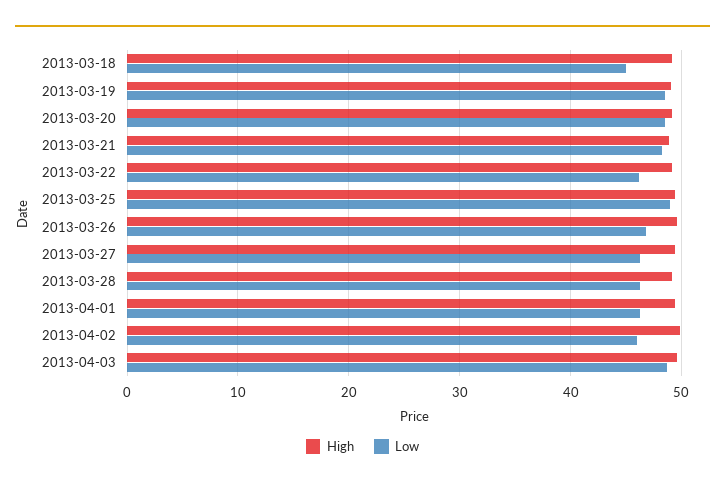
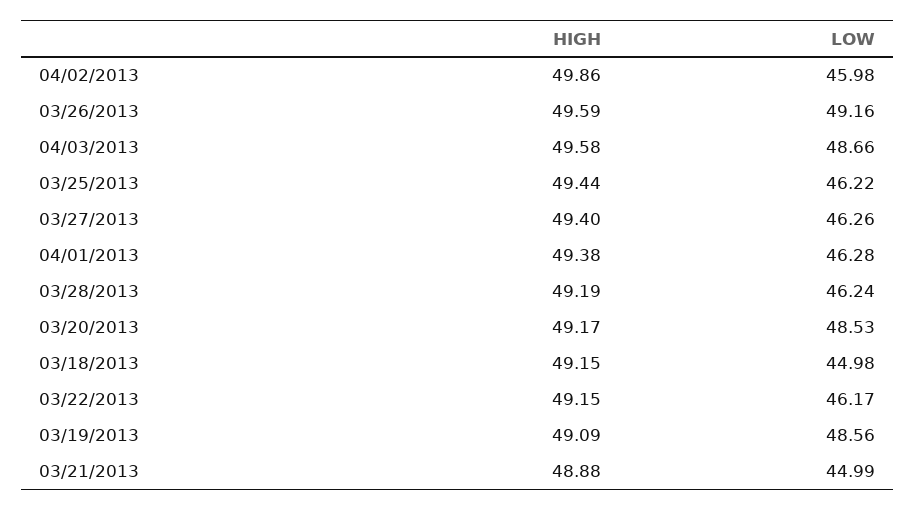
Low, 2013-03-21: 48 -> 44.99
Low, 2013-03-25: 49 -> 46.22
Low, 2013-03-26: 47 -> 49.16

